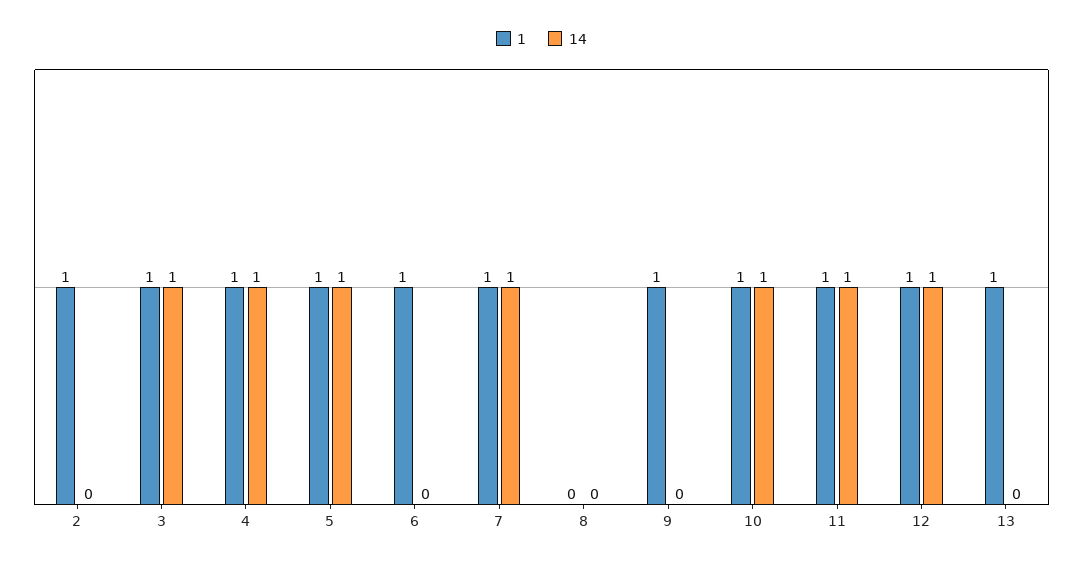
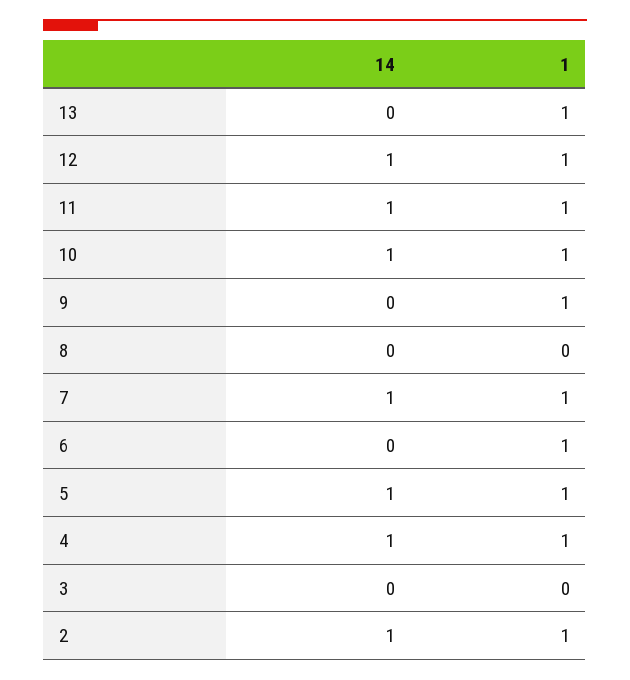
14, 2: 0 -> 1
1, 3: 1 -> 0
14, 3: 1 -> 0

